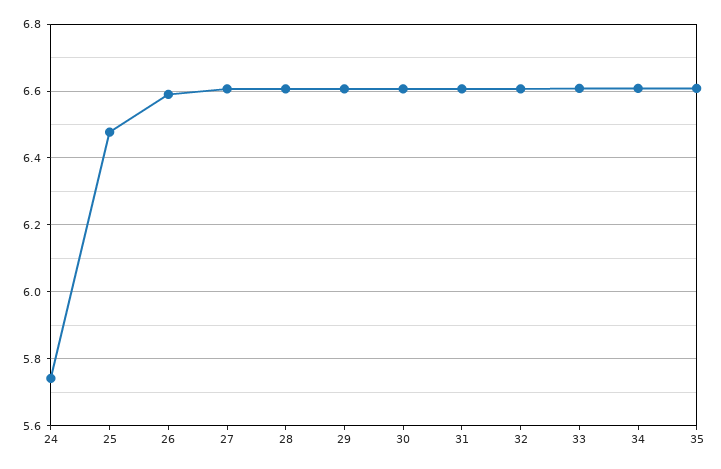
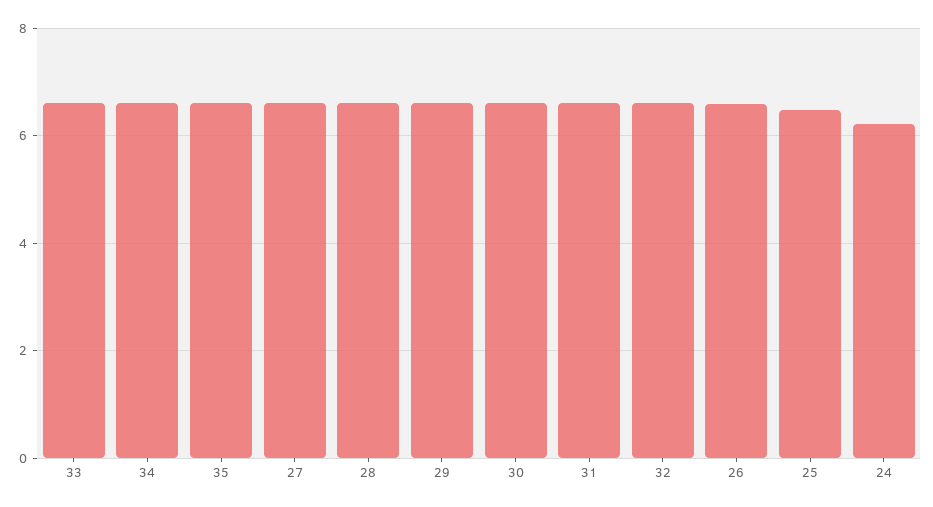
24: 5.74 -> 6.2

